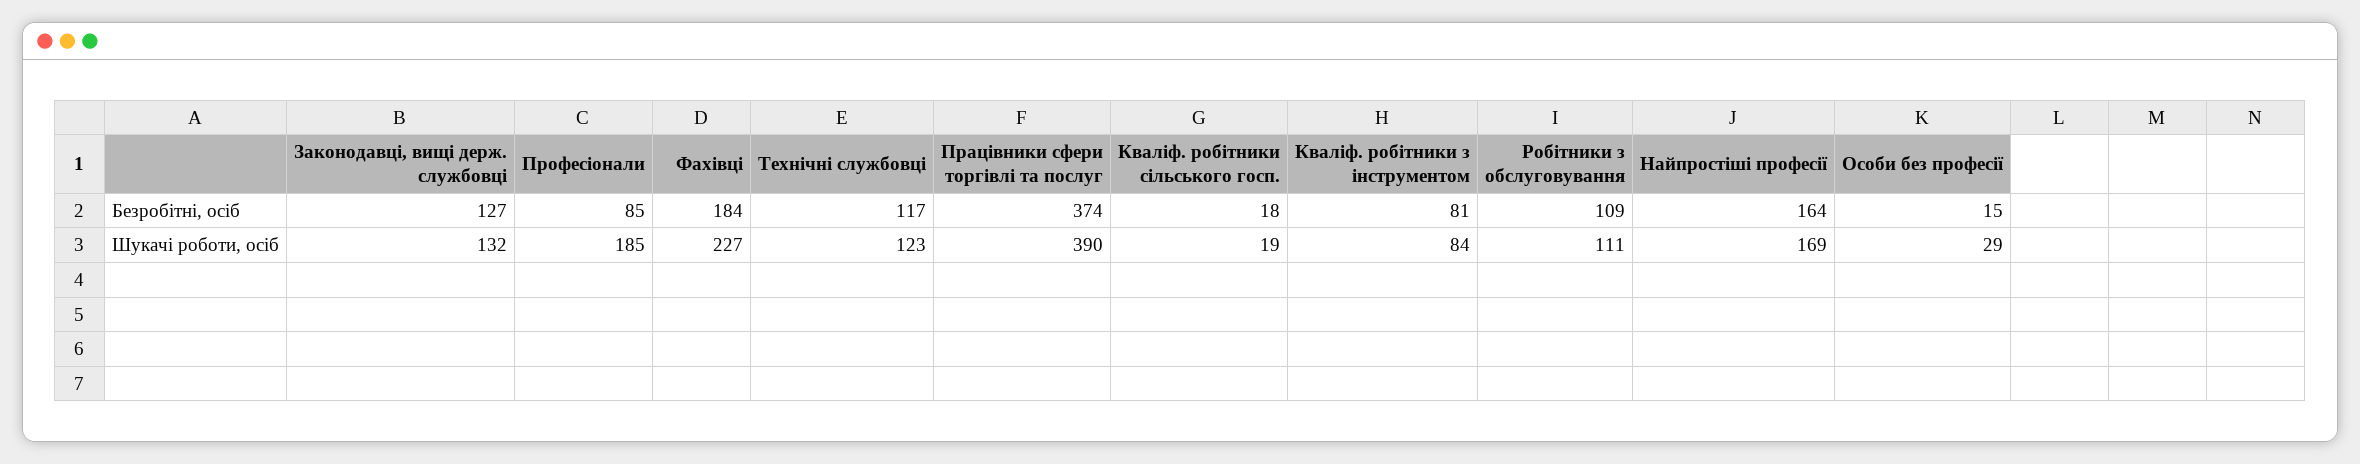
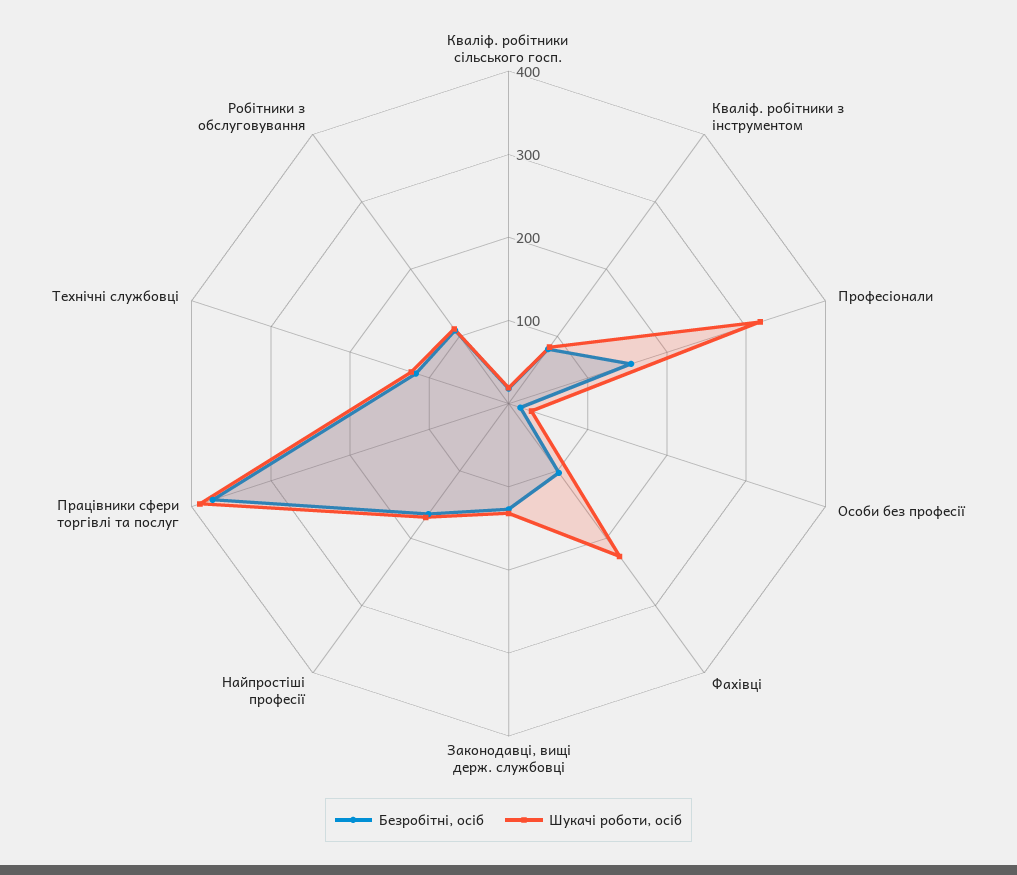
Безробітні, осіб, Професіонали: 85 -> 160
Безробітні, осіб, Фахівці: 184 -> 100
Шукачі роботи, осіб, Професіонали: 185 -> 320

